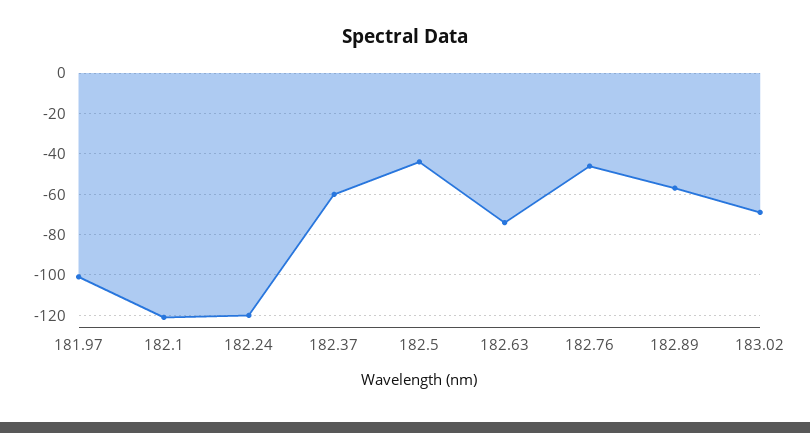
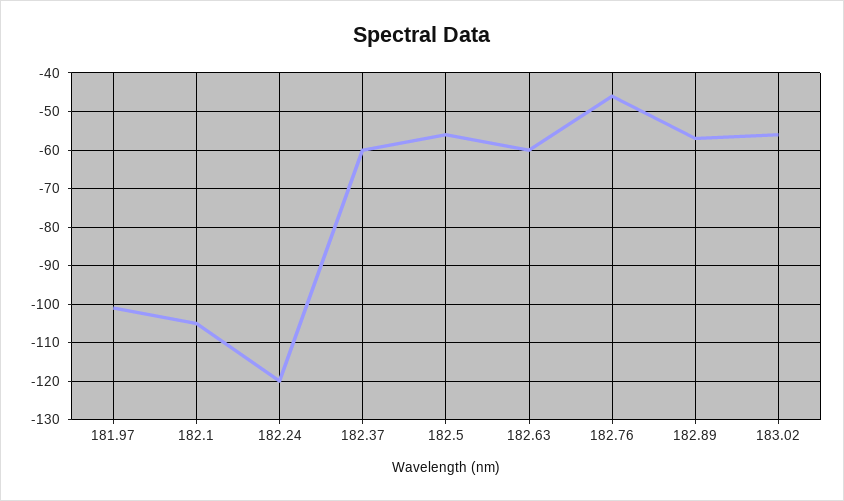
182.1: -120 -> -105
182.5: -45 -> -55
182.63: -75 -> -60
183.02: -70 -> -55

